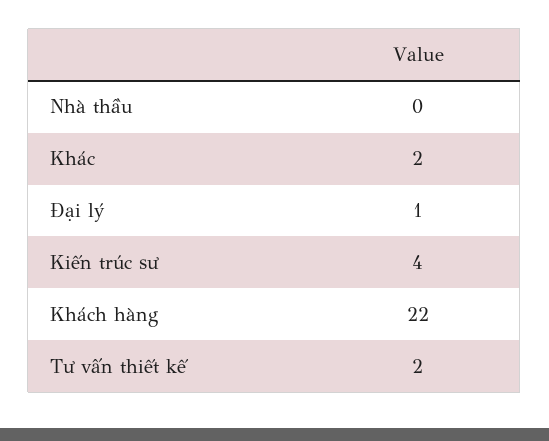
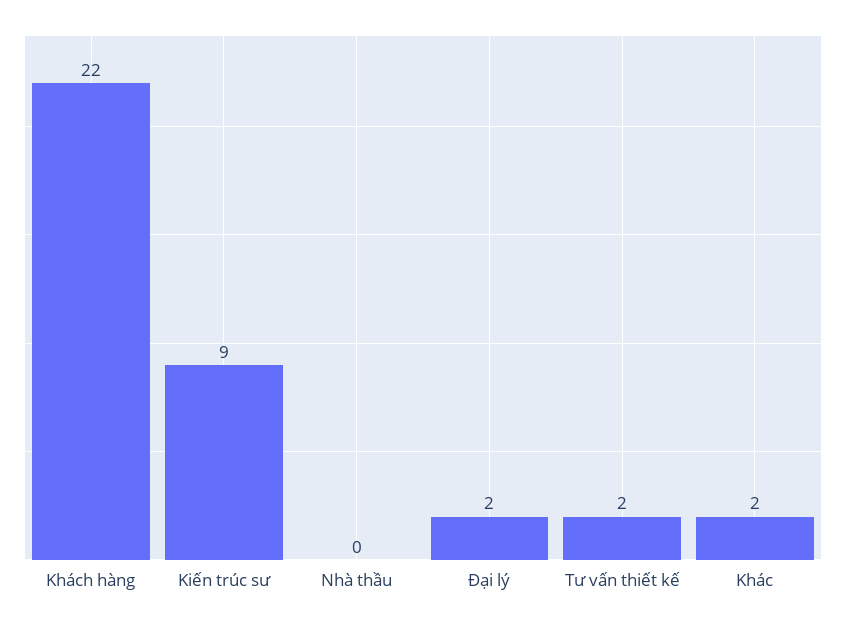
Đại lý: 1 -> 2
Kiến trúc sư: 4 -> 9

